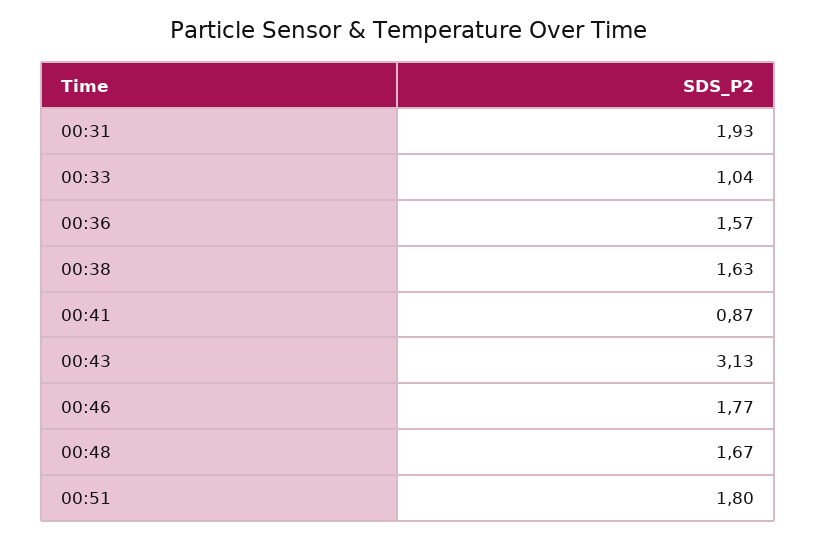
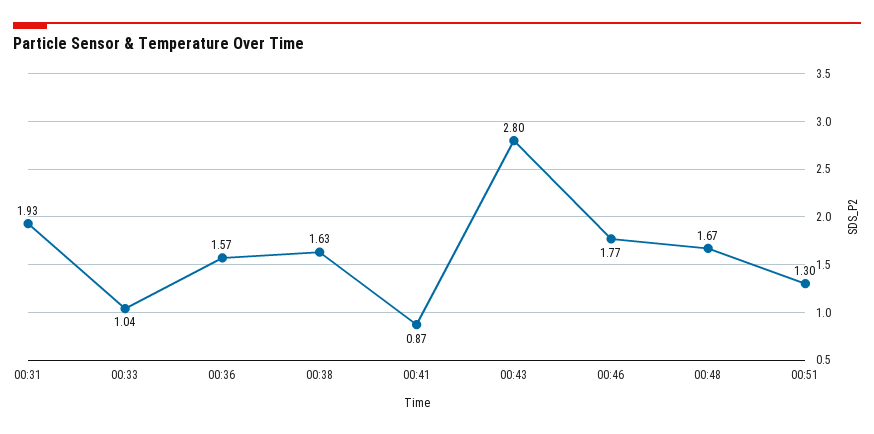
00:43: 3.13 -> 2.8
00:51: 1.8 -> 1.3

